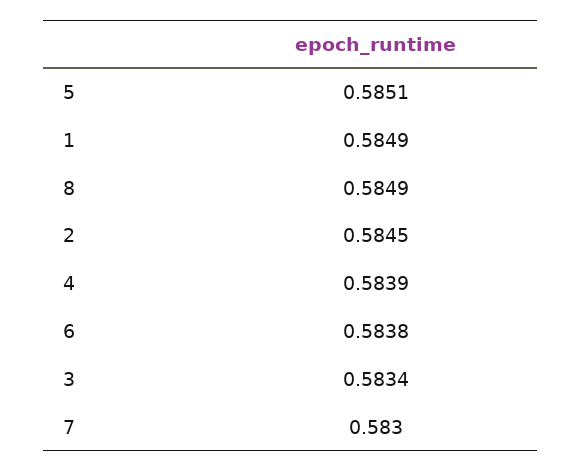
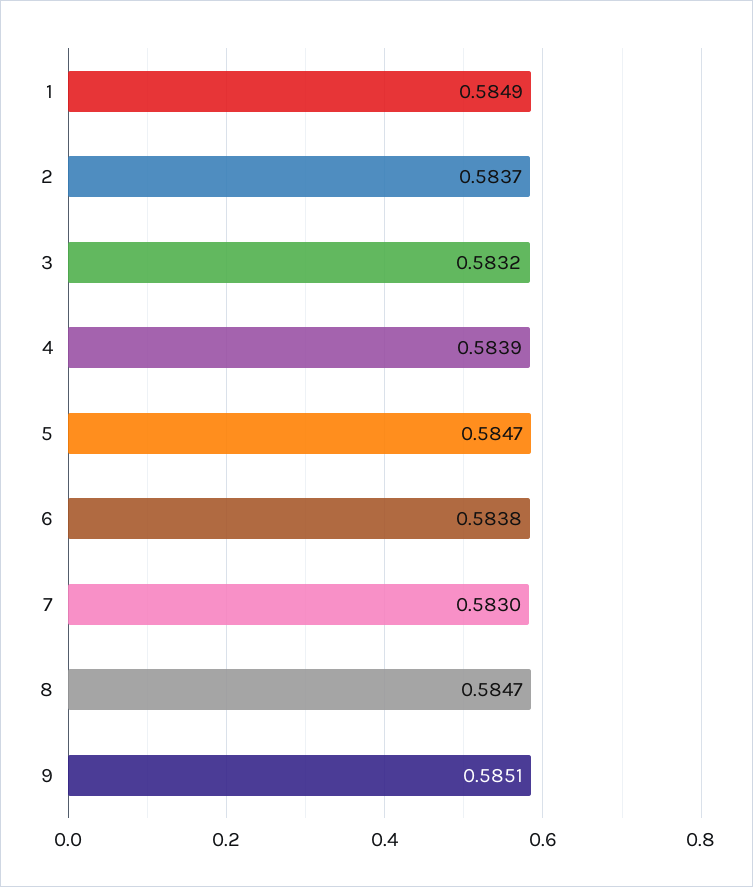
5: 0.5851 -> 0.5847
8: 0.5849 -> 0.5847
2: 0.5845 -> 0.5837
3: 0.5834 -> 0.5832
9: none -> 0.5851

